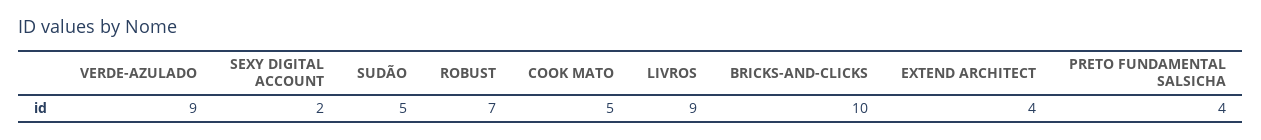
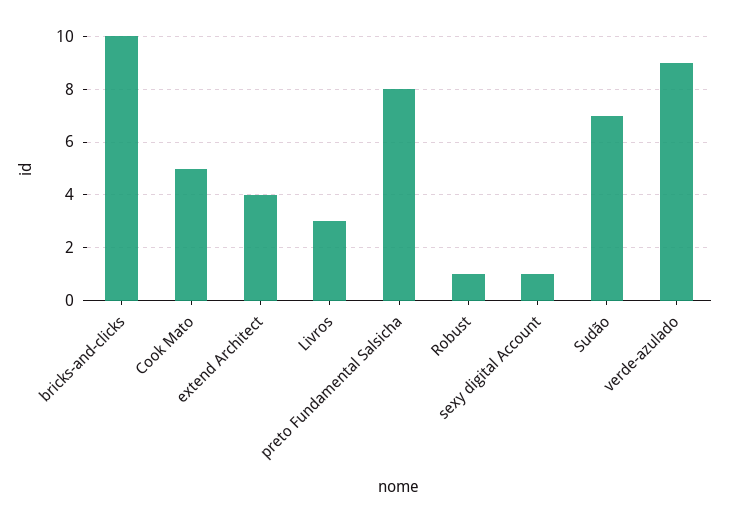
SEXY DIGITAL ACCOUNT: 2 -> 1
SUDÃO: 5 -> 7
ROBUST: 7 -> 1
LIVROS: 9 -> 3
PRETO FUNDAMENTAL SALSICHA: 4 -> 8

